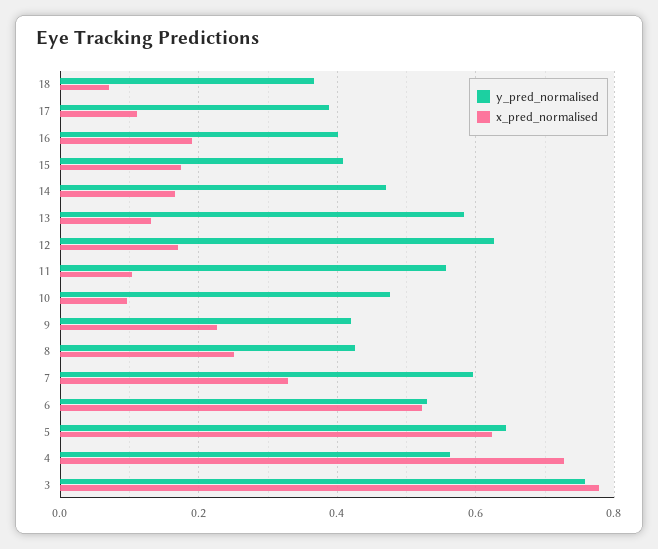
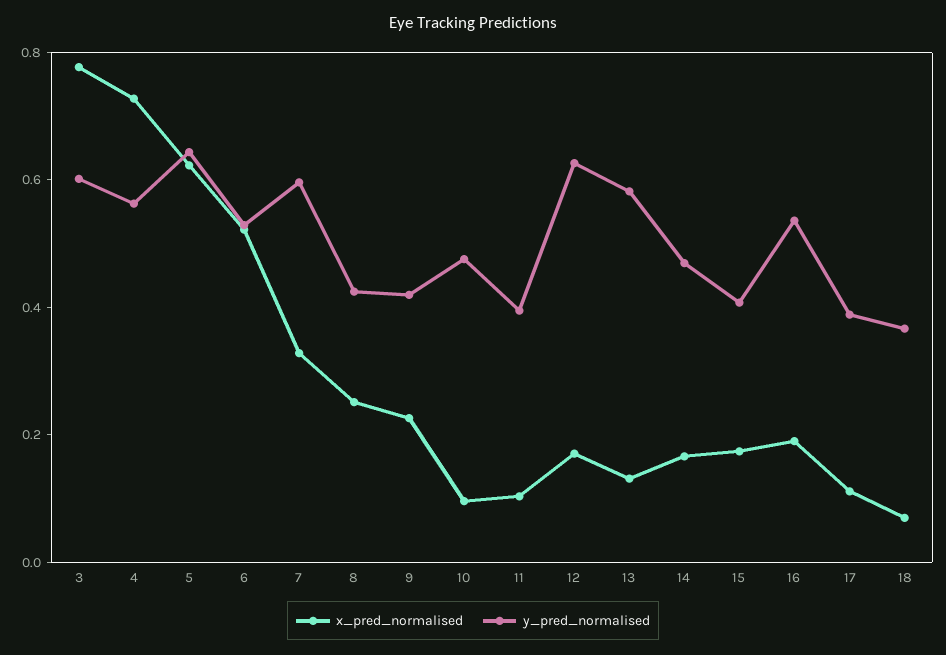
y_pred_normalised, 16: 0.4 -> 0.55
y_pred_normalised, 11: 0.56 -> 0.4
y_pred_normalised, 3: 0.76 -> 0.6

